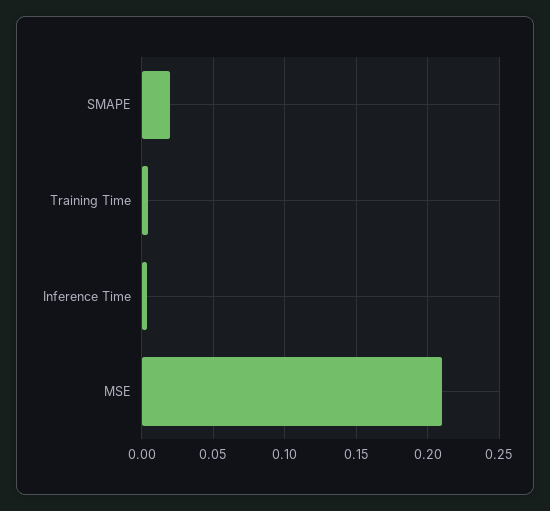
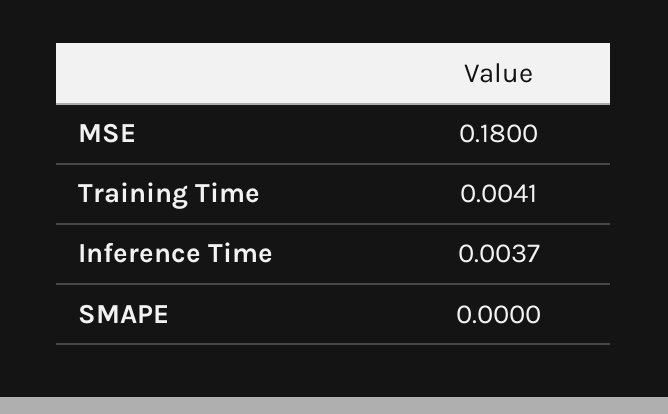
SMAPE: 0.02 -> 0
MSE: 0.21 -> 0.18

